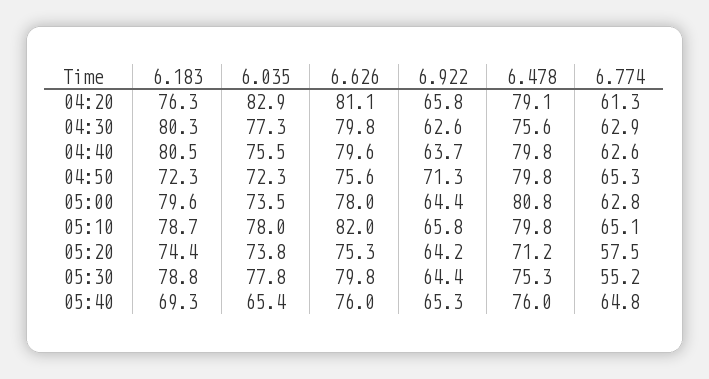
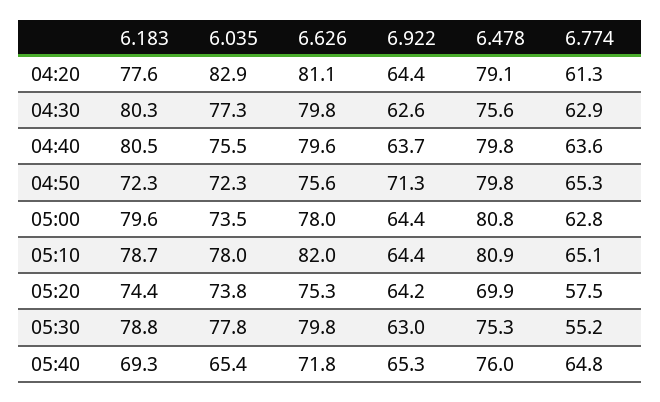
6.183, 04:20: 76.3 -> 77.6
6.922, 04:20: 65.8 -> 64.4
6.774, 04:40: 62.6 -> 63.6
6.922, 05:10: 65.8 -> 64.4
6.478, 05:10: 79.8 -> 80.9
6.478, 05:20: 71.2 -> 69.9
6.922, 05:30: 64.4 -> 63
6.626, 05:40: 76 -> 71.8

